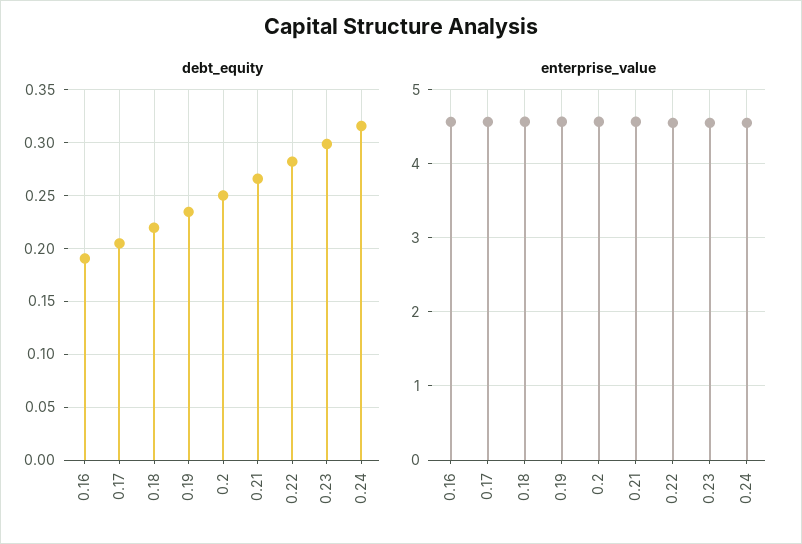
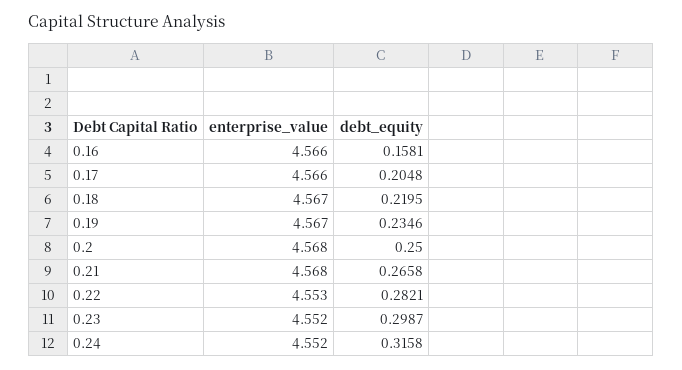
debt_equity, 0.16: 0.19 -> 0.1581

